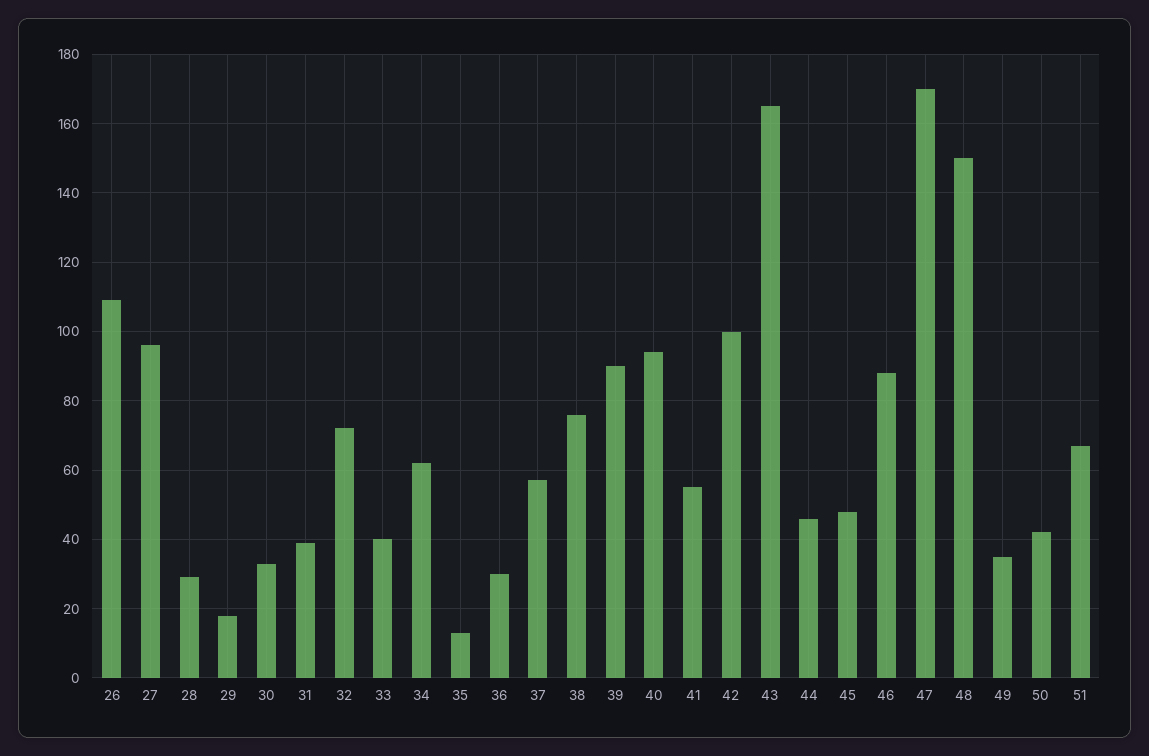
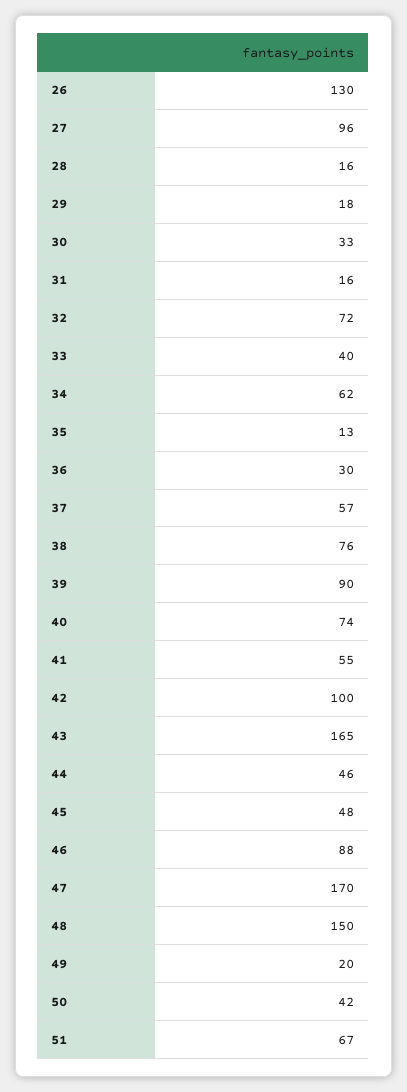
26: 110 -> 130
28: 30 -> 16
31: 40 -> 16
40: 95 -> 74
49: 35 -> 20

